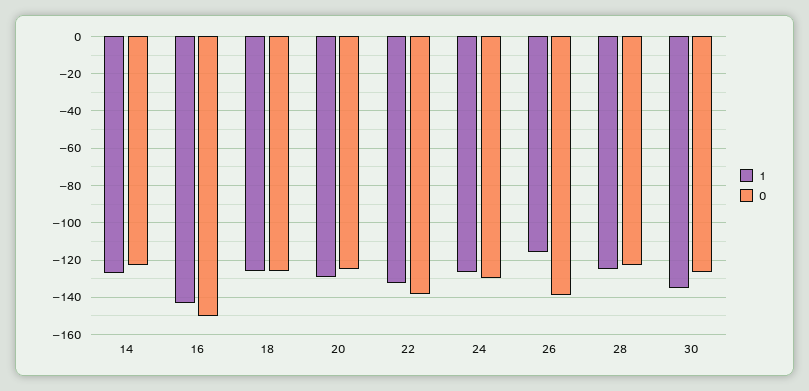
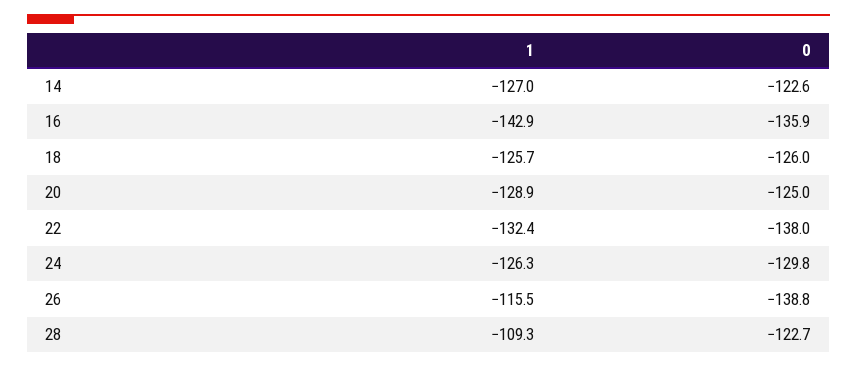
0, 16: -150 -> -135.9
1, 28: -125 -> -109.3
1, 30: -135 -> none
0, 30: -125 -> none

